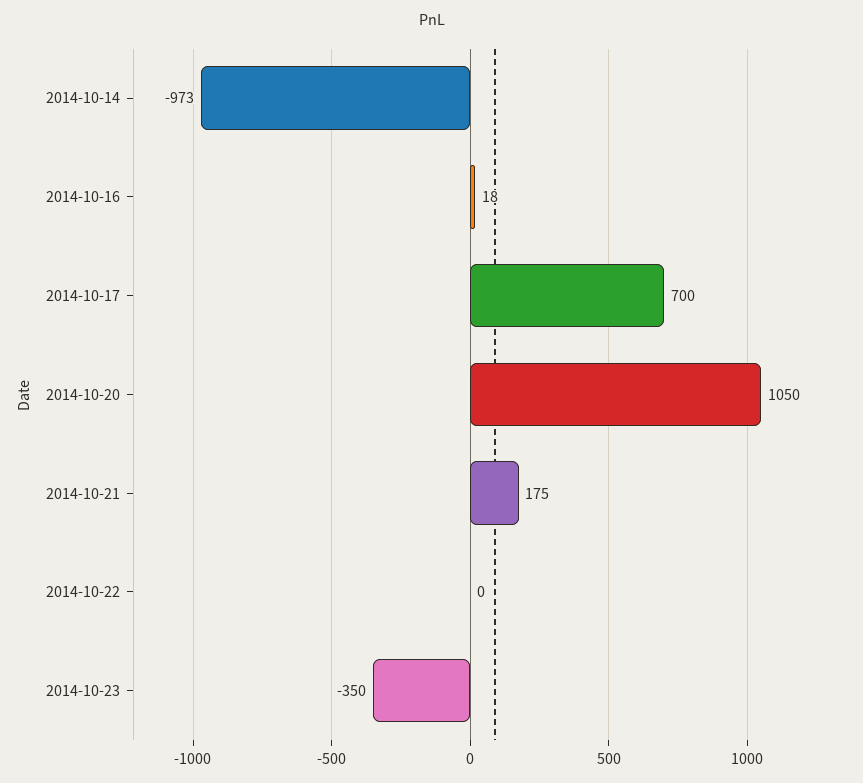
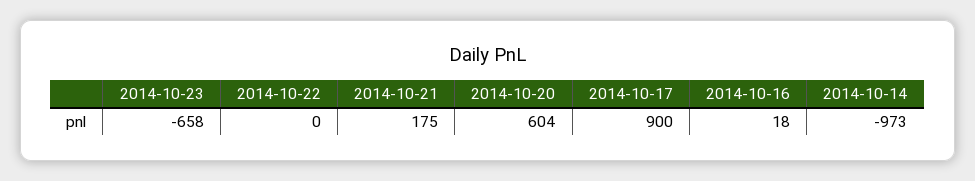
2014-10-17: 700 -> 900
2014-10-20: 1050 -> 604
2014-10-23: -350 -> -658

